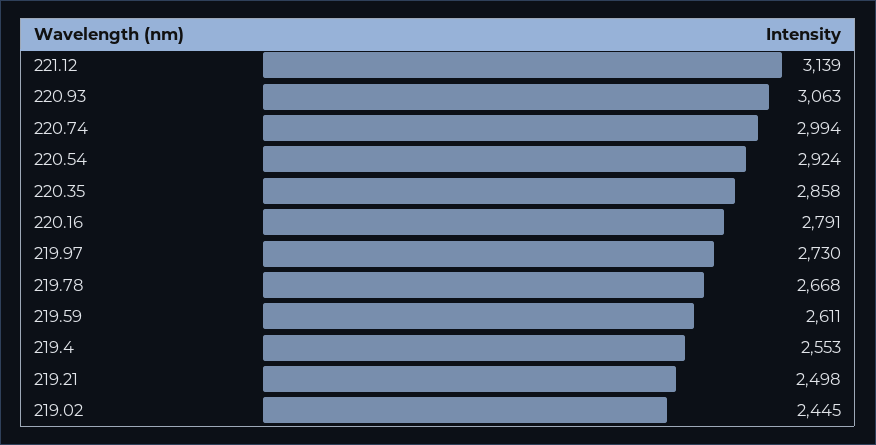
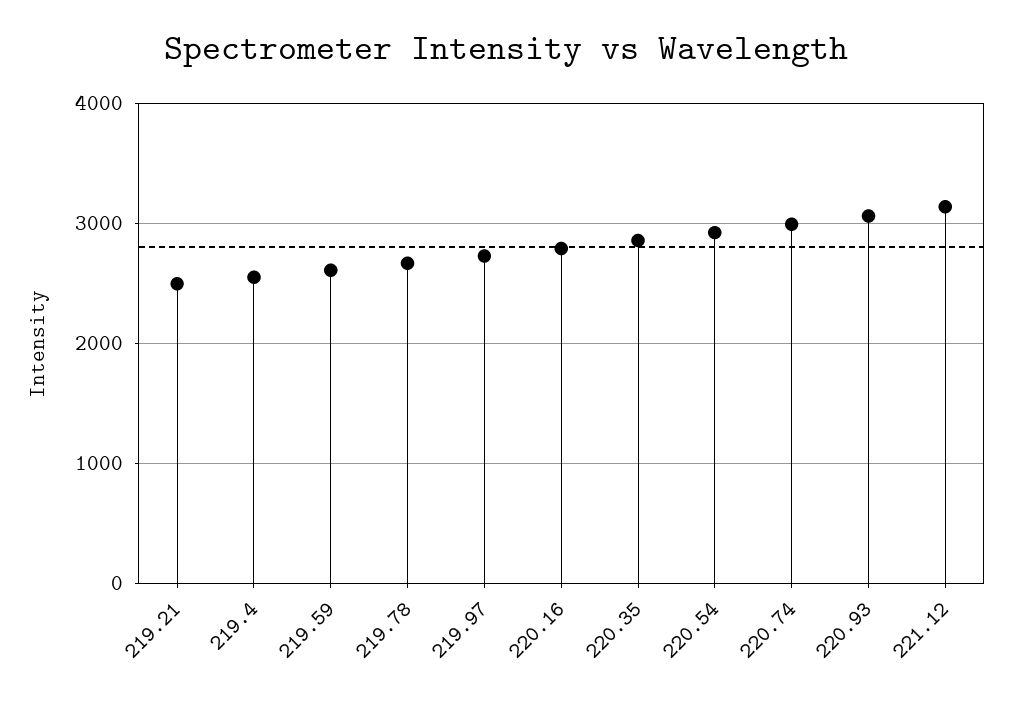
219.02: 2445 -> none

